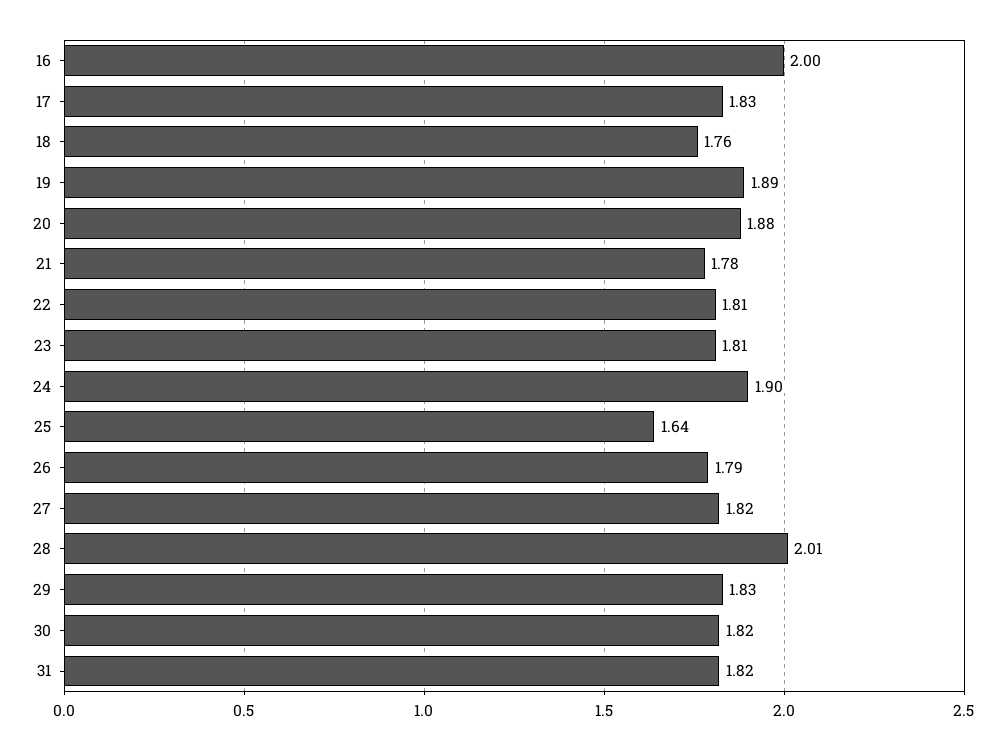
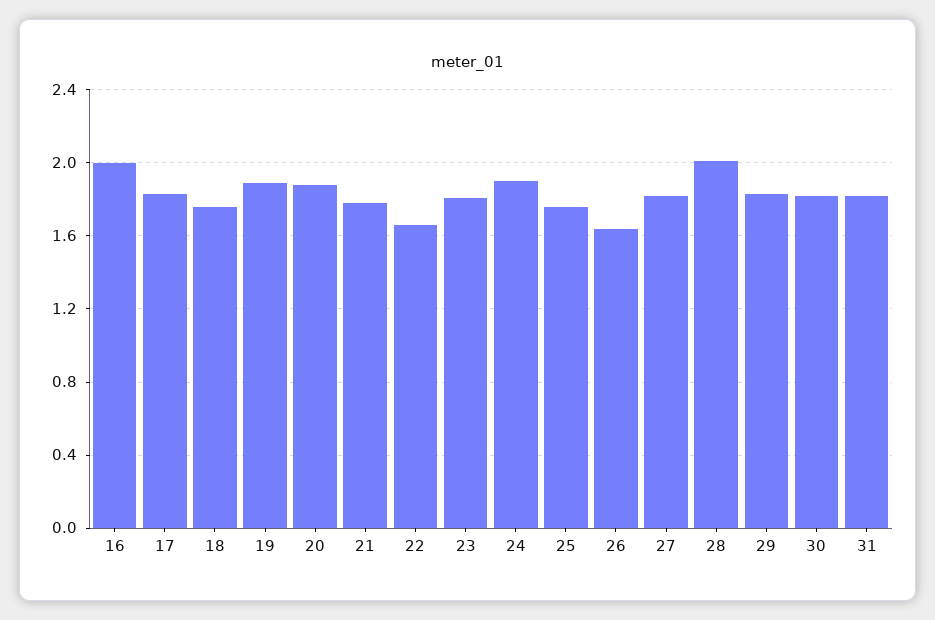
22: 1.81 -> 1.65
25: 1.64 -> 1.75
26: 1.79 -> 1.65

